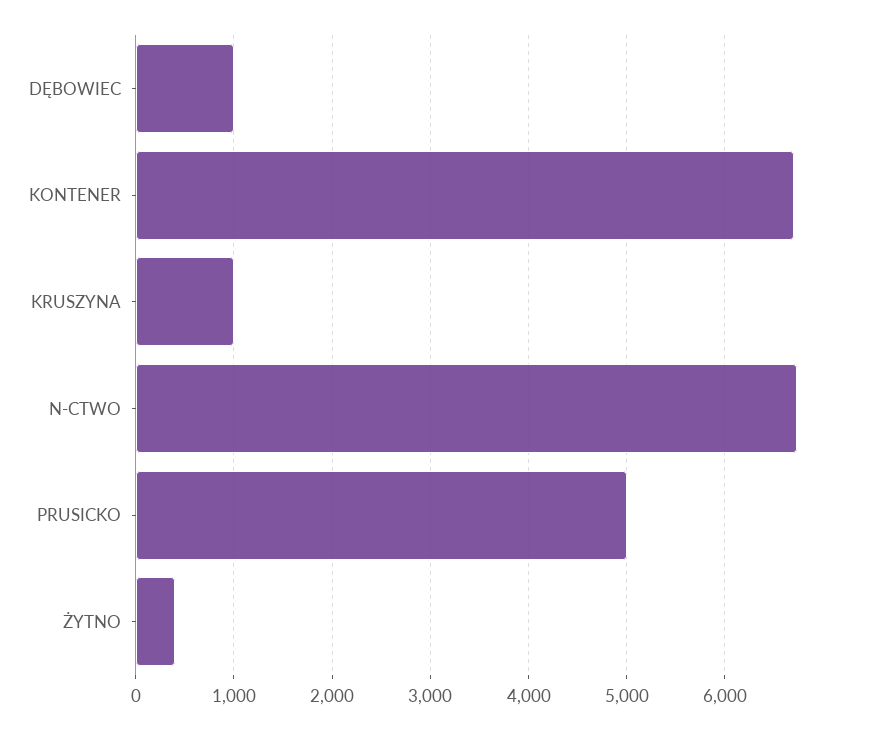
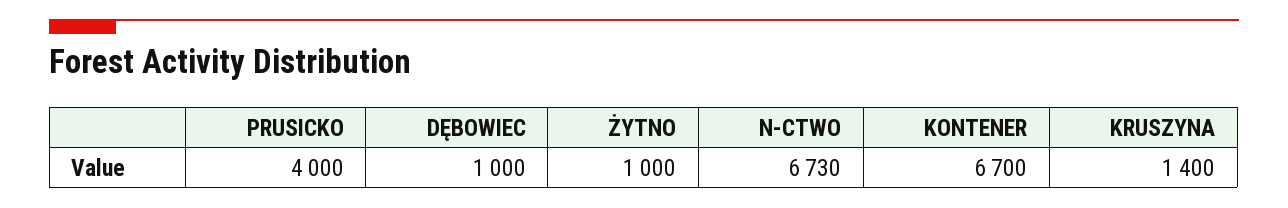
KRUSZYNA: 1000 -> 1400
PRUSICKO: 5000 -> 4000
ŻYTNO: 400 -> 1000

